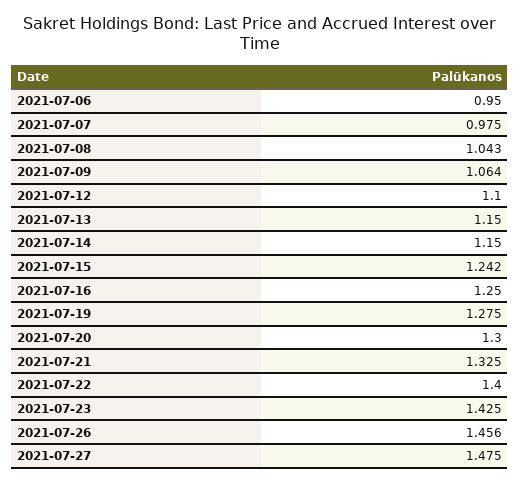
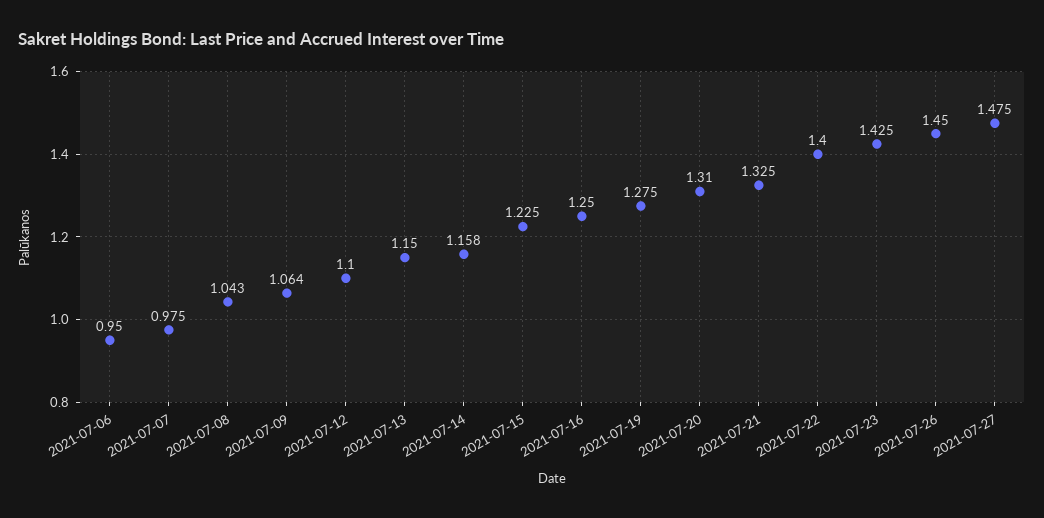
2021-07-14: 1.15 -> 1.158
2021-07-15: 1.242 -> 1.225
2021-07-20: 1.3 -> 1.31
2021-07-26: 1.456 -> 1.45

